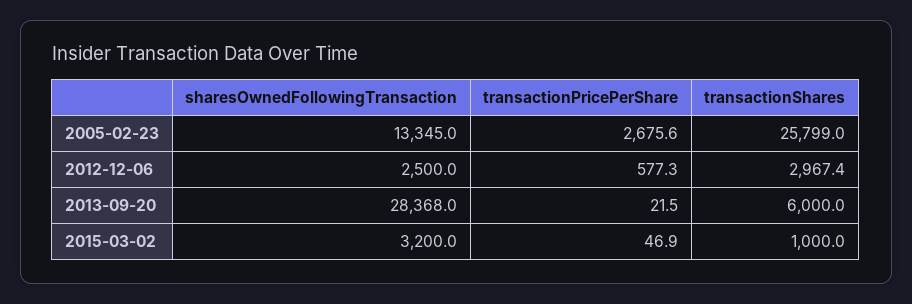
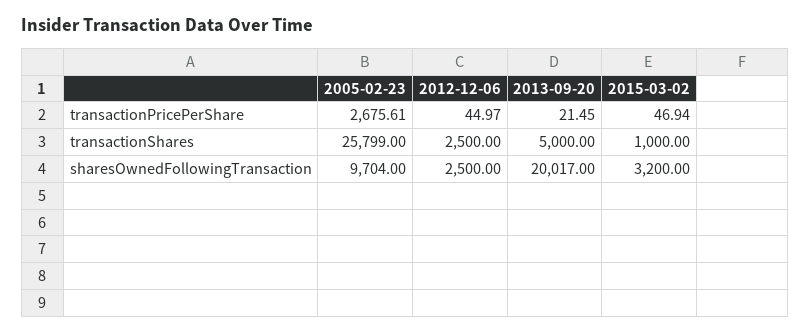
sharesOwnedFollowingTransaction, 2005-02-23: 13345 -> 9704
transactionPricePerShare, 2012-12-06: 577.3 -> 44.97
transactionShares, 2012-12-06: 2967.4 -> 2500
sharesOwnedFollowingTransaction, 2013-09-20: 28368 -> 20017
transactionShares, 2013-09-20: 6000 -> 5000

